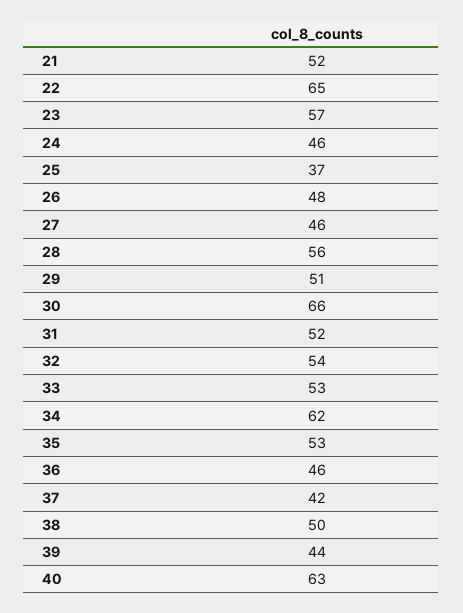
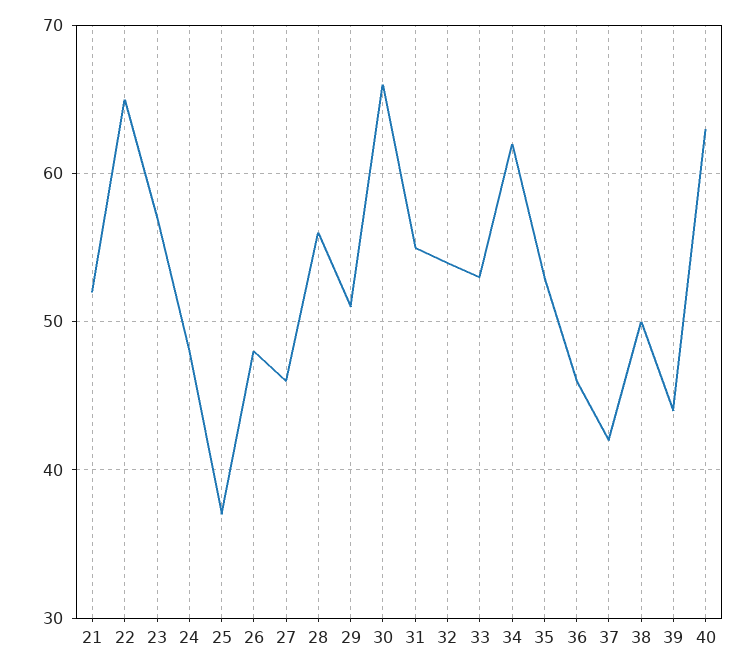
24: 46 -> 48
31: 52 -> 55

